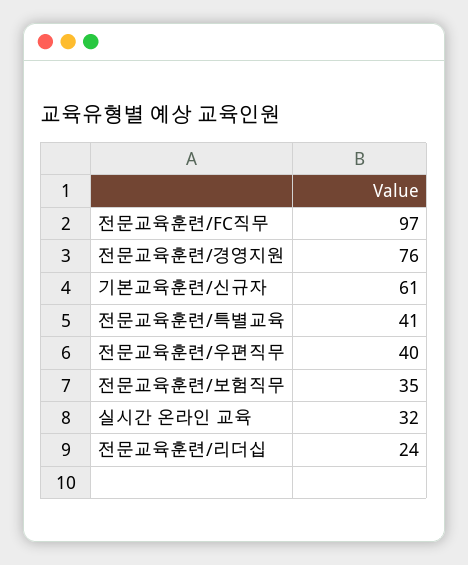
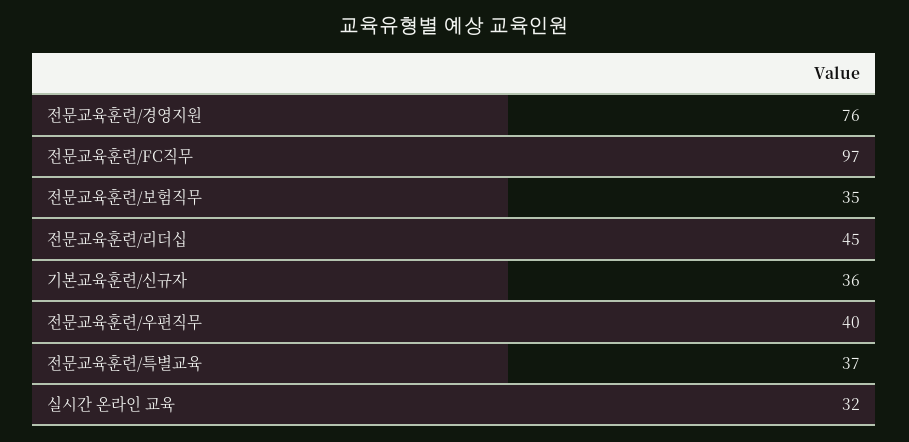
기본교육훈련/신규자: 61 -> 36
전문교육훈련/특별교육: 41 -> 37
전문교육훈련/리더십: 24 -> 45

